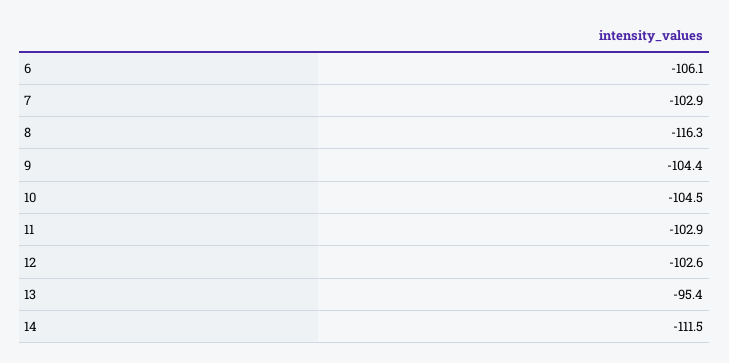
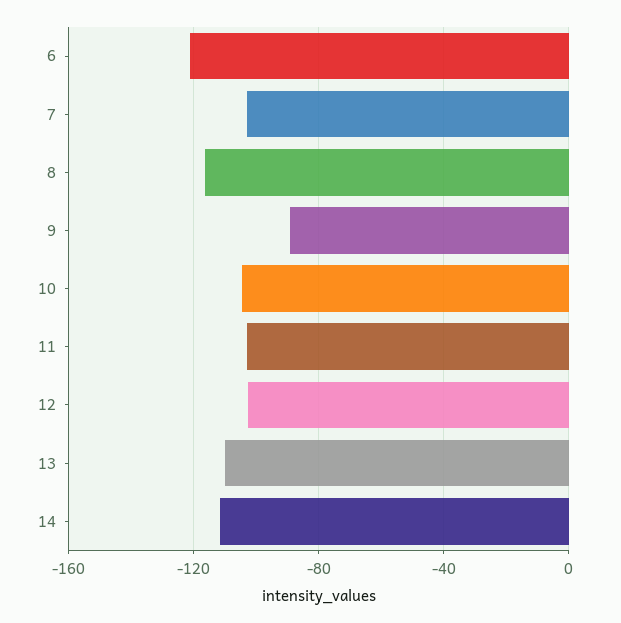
6: -106.1 -> -120
9: -104.4 -> -90
13: -95.4 -> -110

